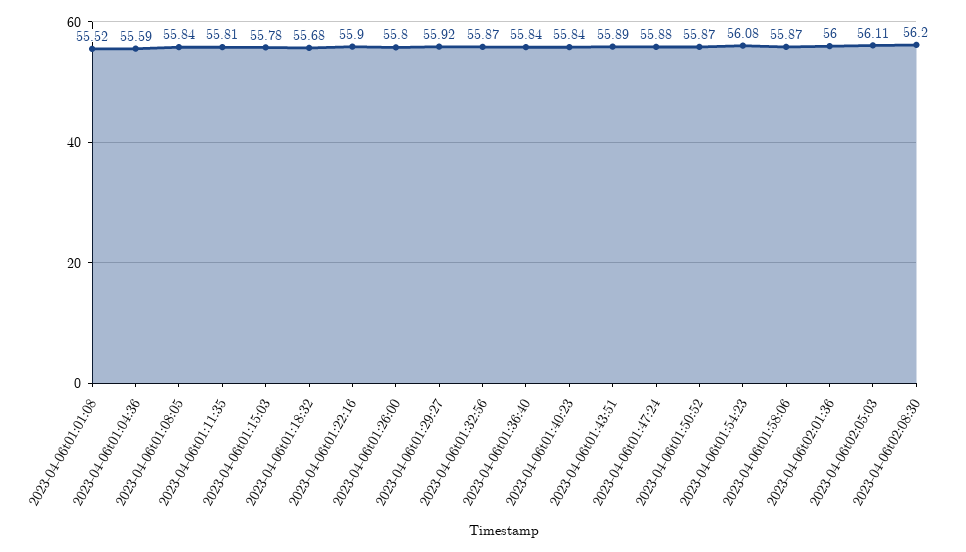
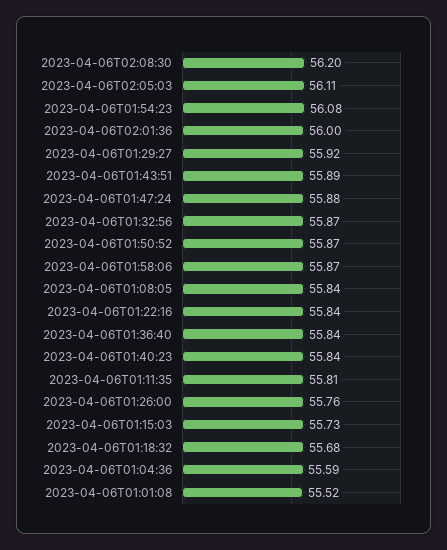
2023-04-06t01:15:03: 55.78 -> 55.73
2023-04-06t01:22:16: 55.9 -> 55.84
2023-04-06t01:26:00: 55.8 -> 55.76

